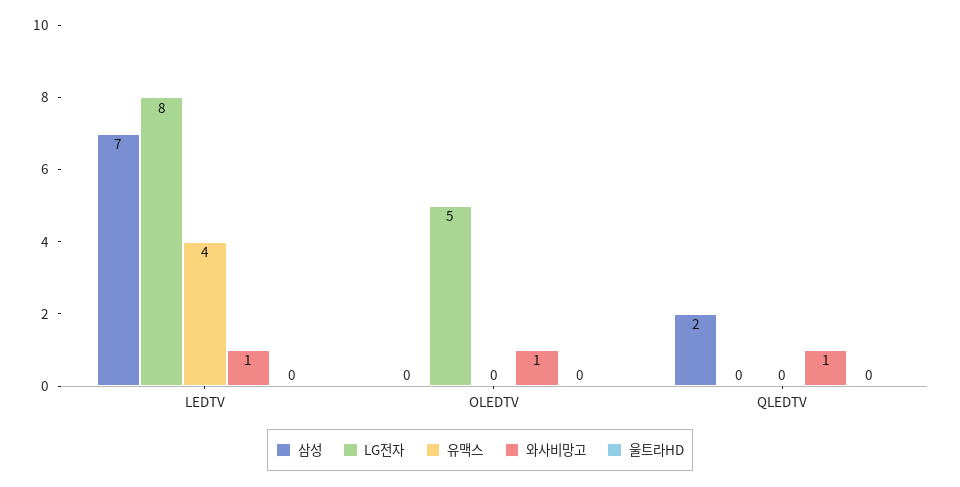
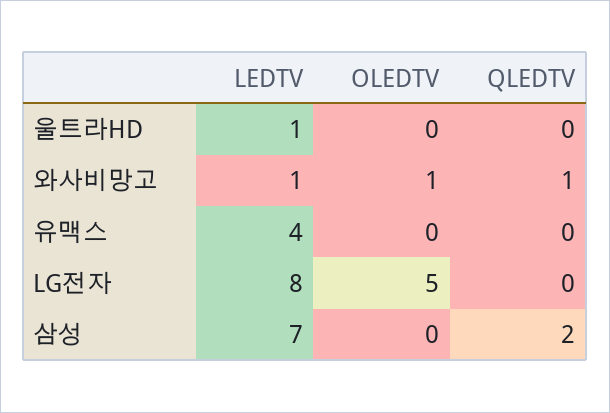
울트라HD, LEDTV: 0 -> 1

